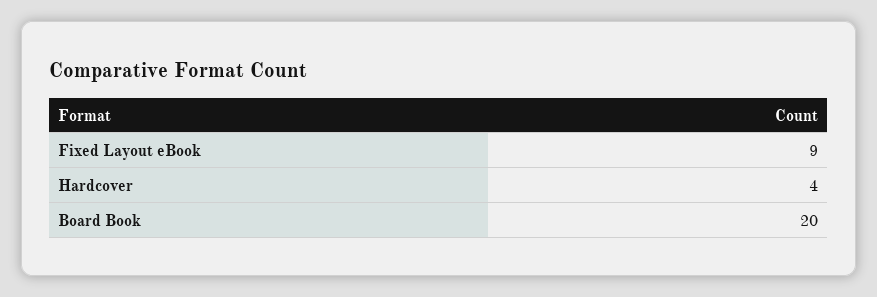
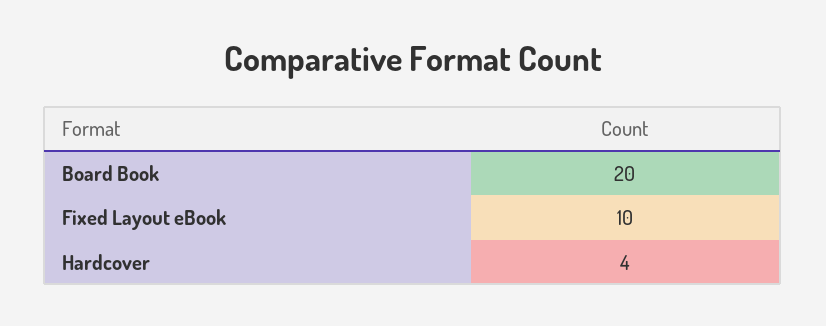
Fixed Layout eBook: 9 -> 10

